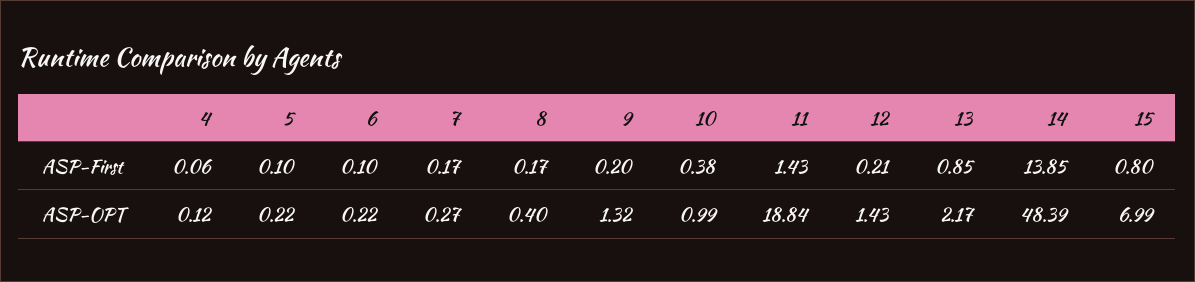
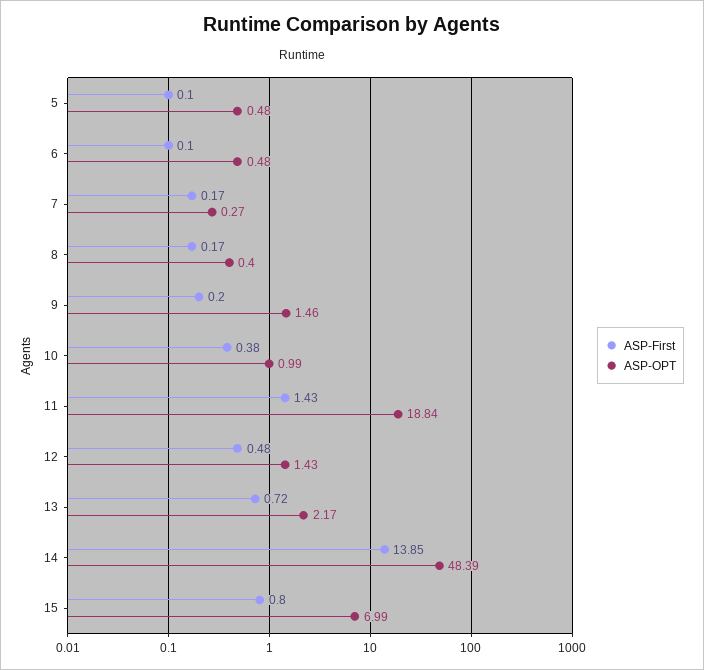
ASP-First, 4: 0.06 -> none
ASP-First, 12: 0.21 -> 0.48
ASP-First, 13: 0.85 -> 0.72
ASP-OPT, 4: 0.12 -> none
ASP-OPT, 5: 0.22 -> 0.48
ASP-OPT, 6: 0.22 -> 0.48
ASP-OPT, 9: 1.32 -> 1.46

